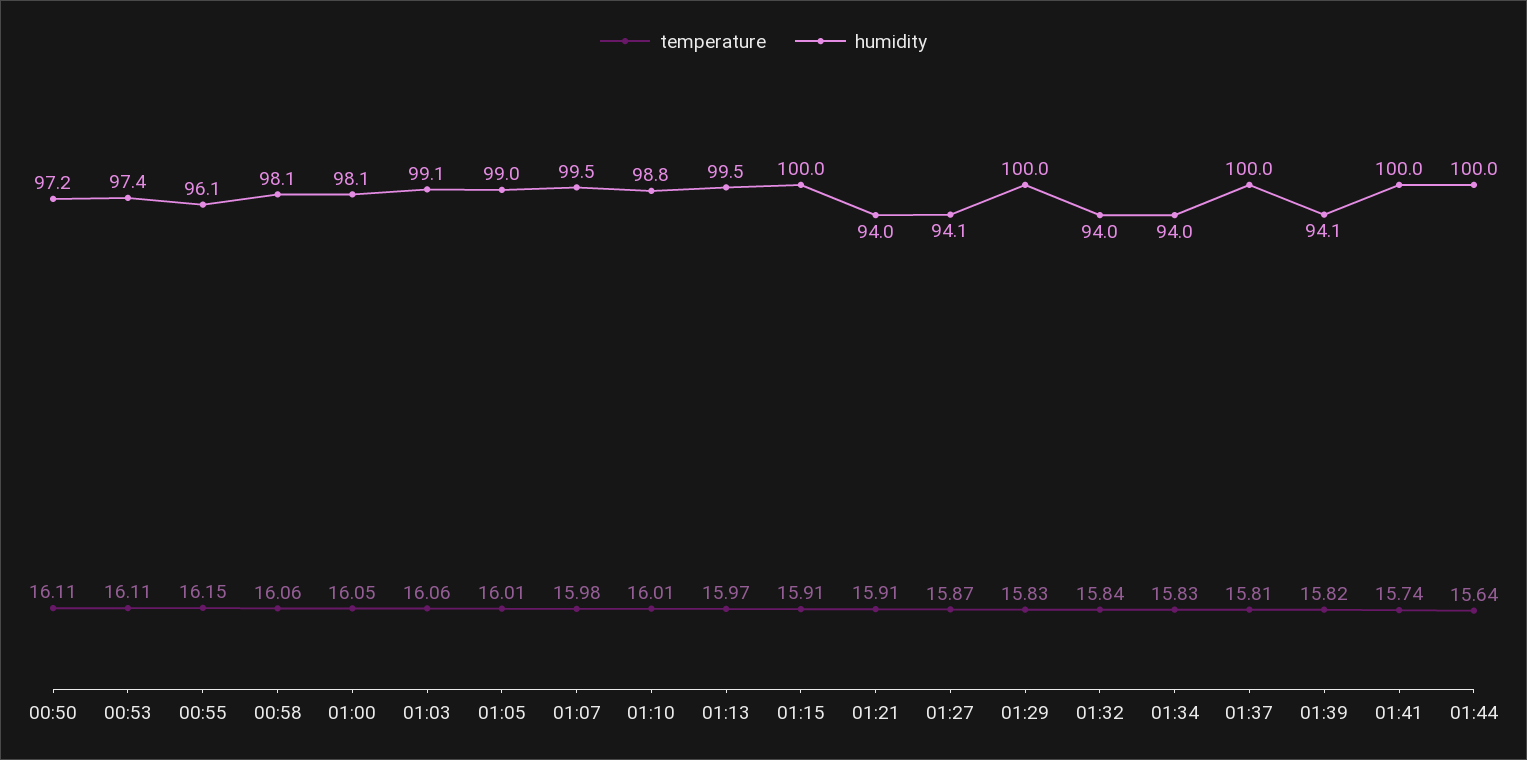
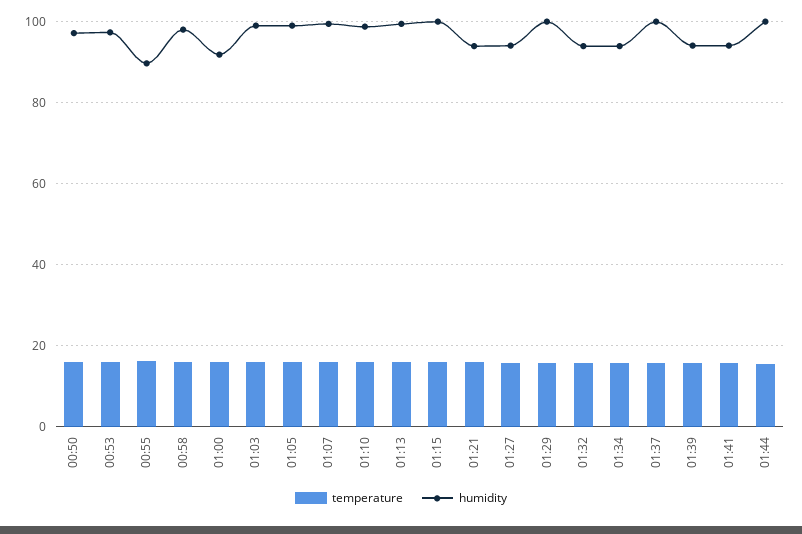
humidity, 00:55: 96.1 -> 90
humidity, 01:00: 98.1 -> 92
humidity, 01:41: 100 -> 94

